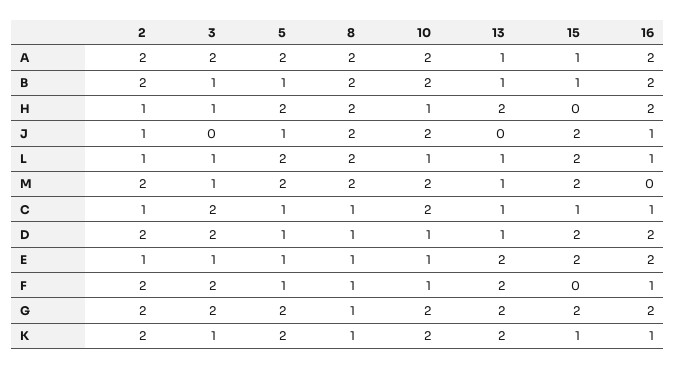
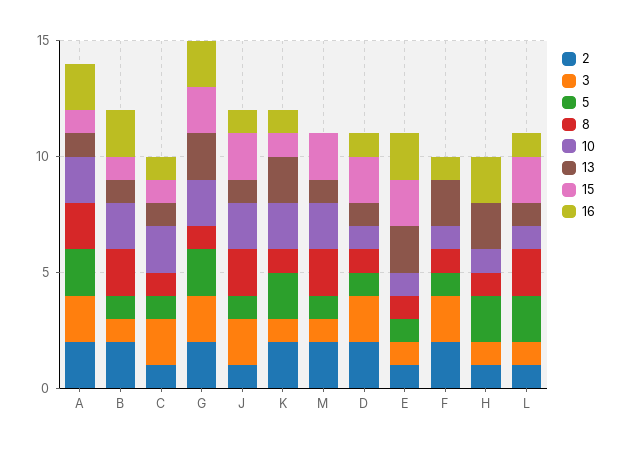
8, H: 2 -> 1
3, J: 0 -> 2
13, J: 0 -> 1
5, M: 2 -> 1
16, D: 2 -> 1

